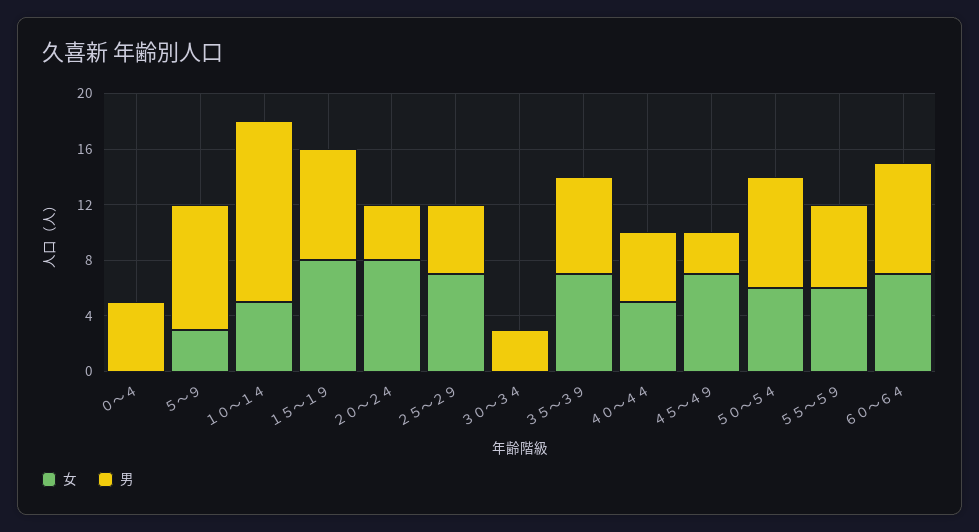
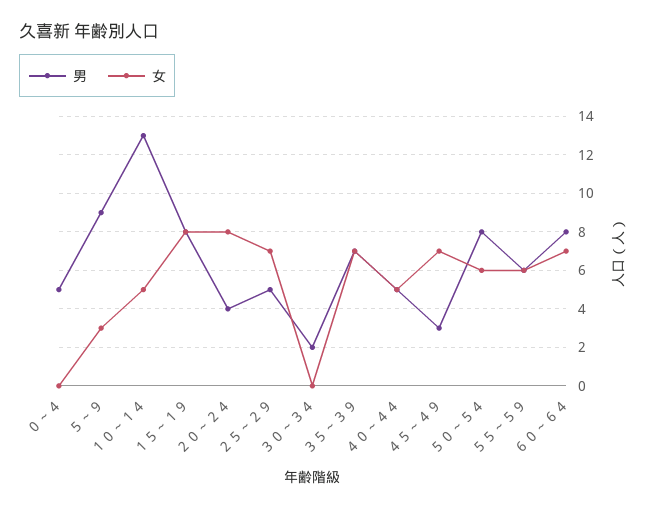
男, ３０～３４: 3 -> 2

